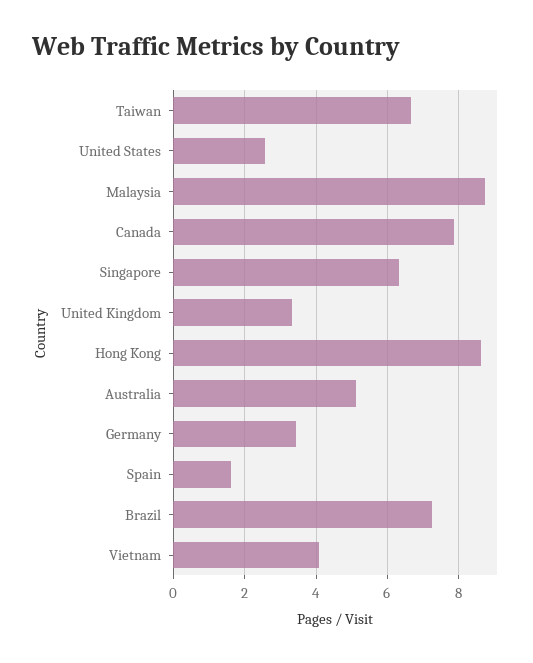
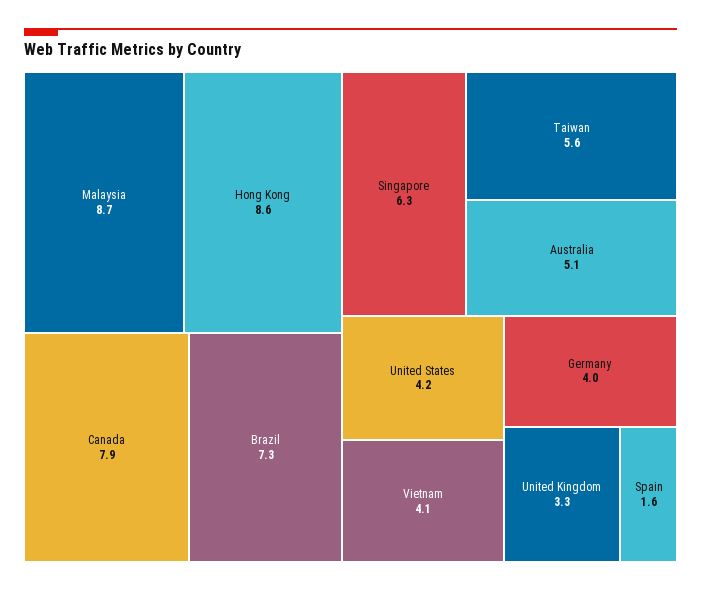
Taiwan: 6.6 -> 5.6
United States: 2.6 -> 4.2
Germany: 3.4 -> 4

